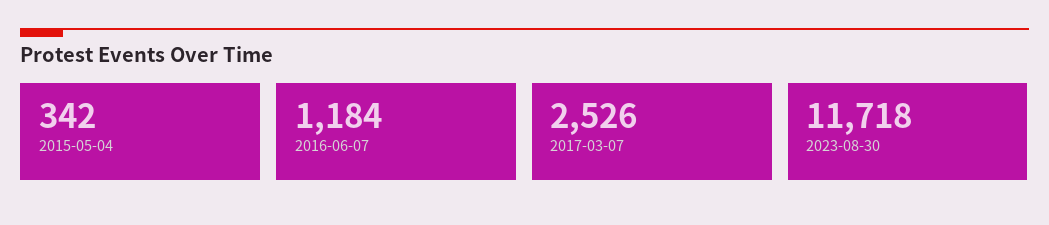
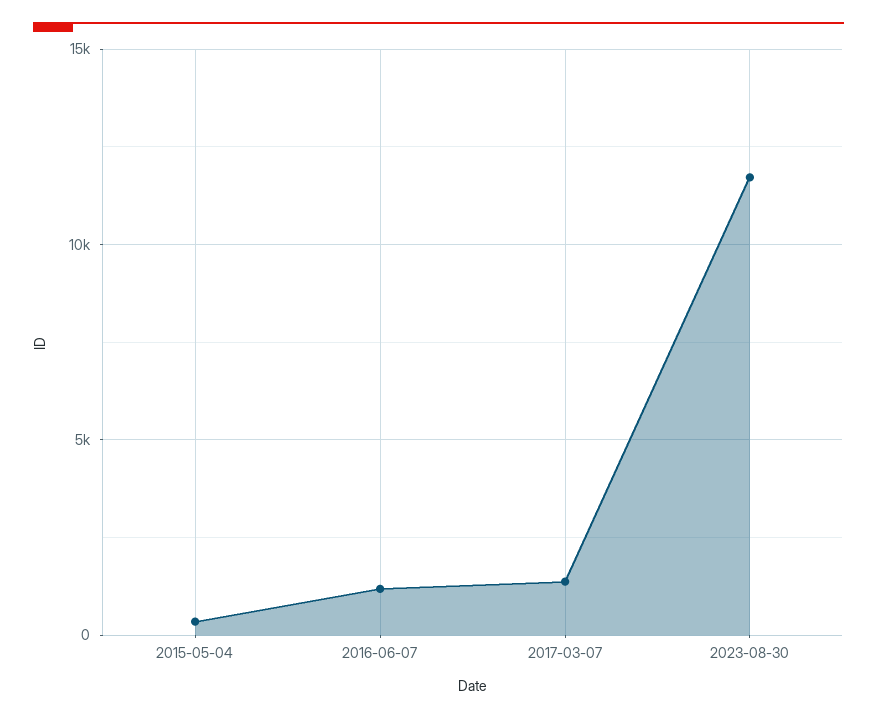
2017-03-07: 2526 -> 1500

